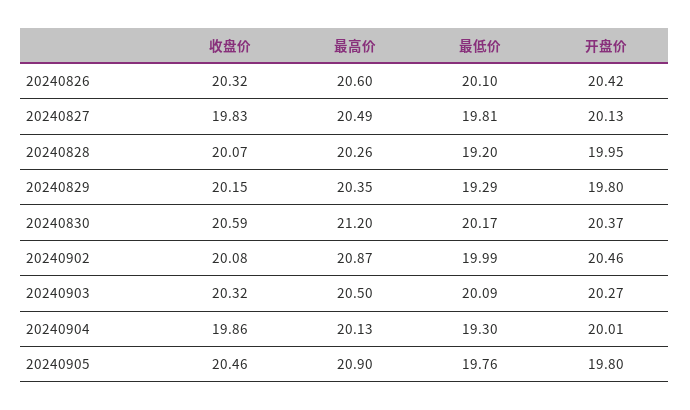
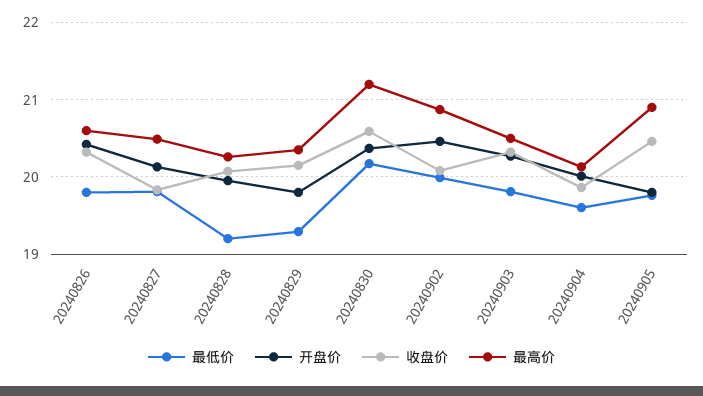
最低价, 20240826: 20.1 -> 19.8
最低价, 20240903: 20.09 -> 19.8
最低价, 20240904: 19.3 -> 19.6

